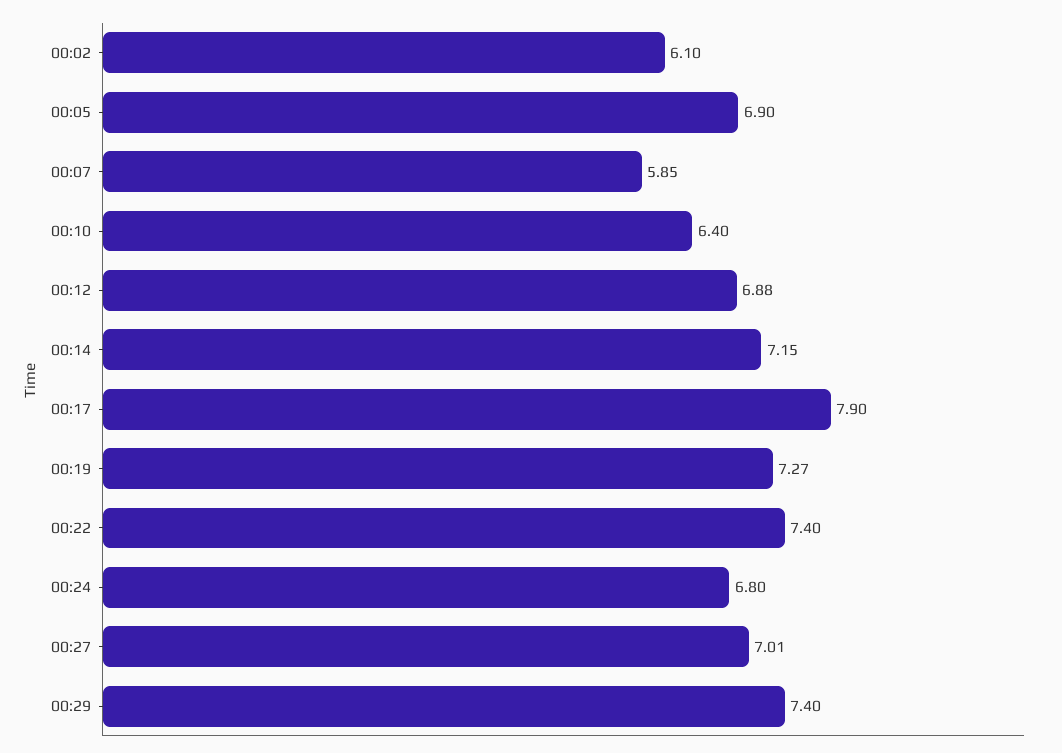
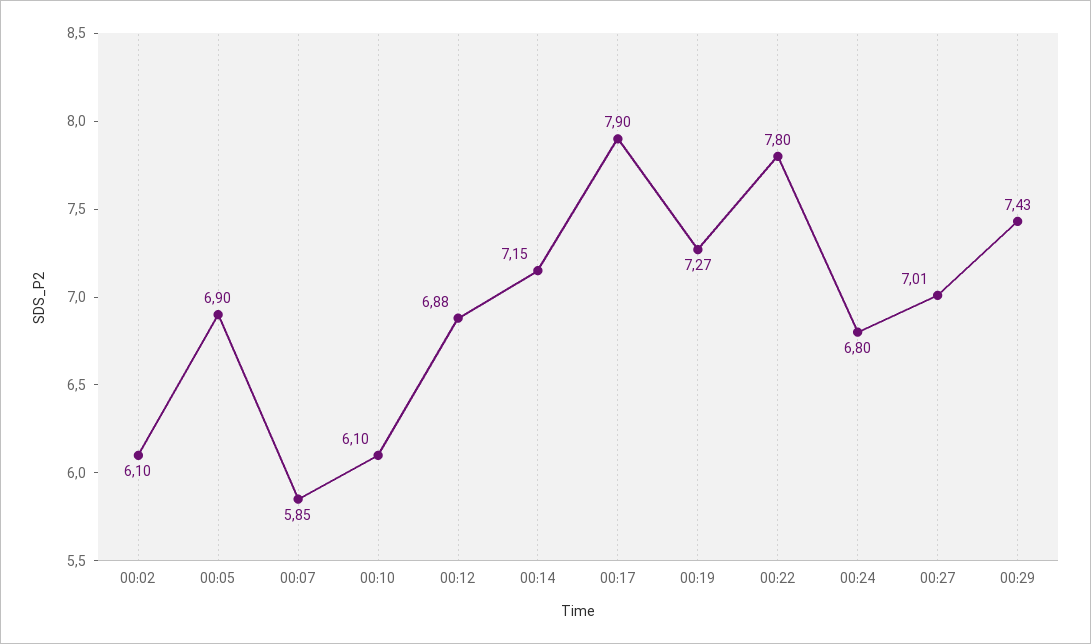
00:10: 6.4 -> 6.1
00:22: 7.4 -> 7.8
00:29: 7.4 -> 7.43

